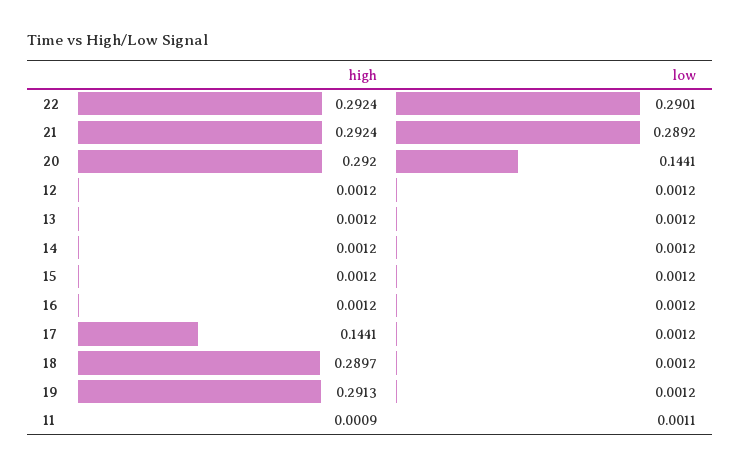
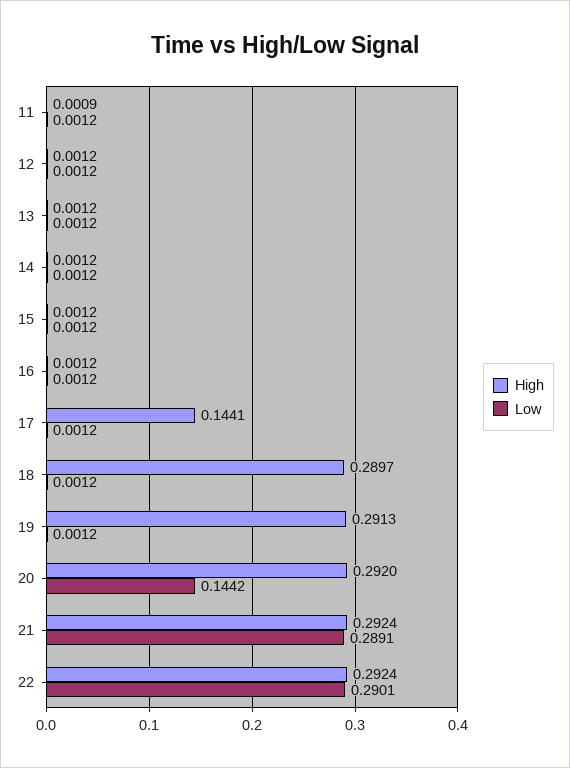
low, 21: 0.2892 -> 0.2891
low, 20: 0.1441 -> 0.1442
low, 11: 0.0011 -> 0.0012

